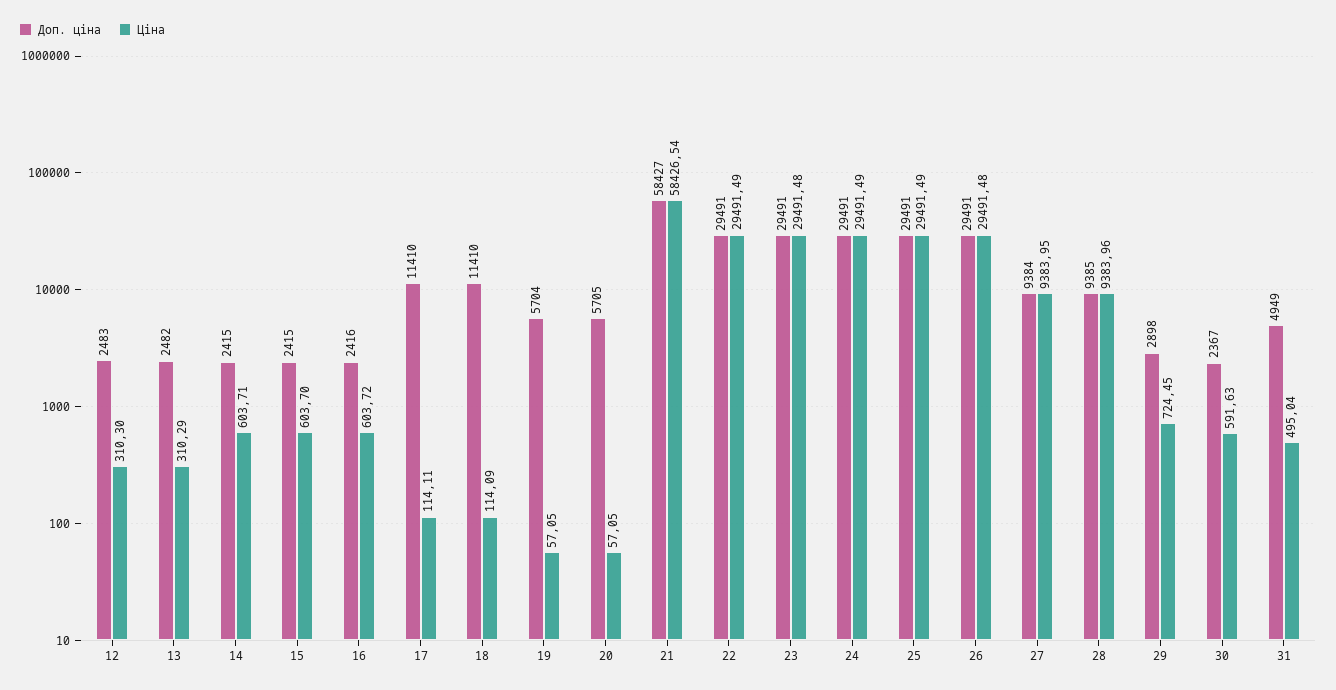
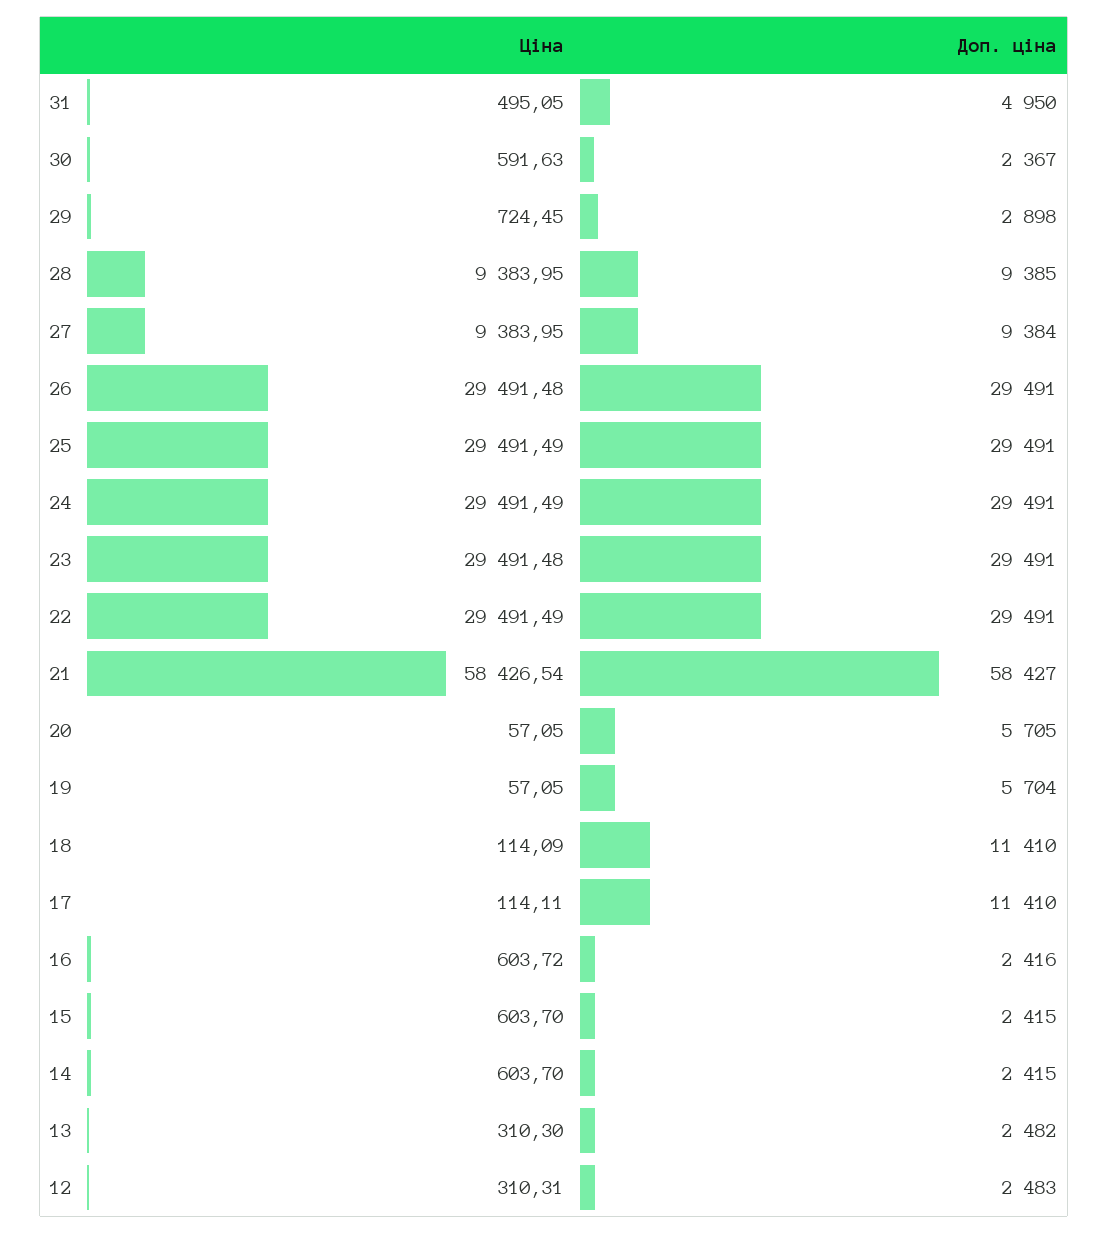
Ціна, 12: 310.3 -> 310.31
Ціна, 13: 310.29 -> 310.3
Ціна, 14: 603.71 -> 603.7
Ціна, 28: 9383.96 -> 9383.95
Доп. ціна, 31: 4949 -> 4950
Ціна, 31: 495.04 -> 495.05

